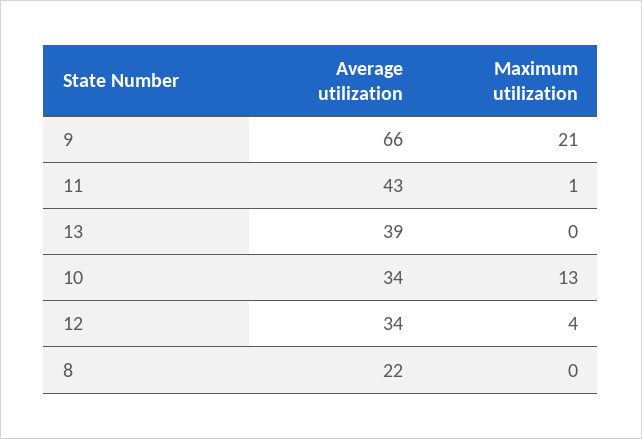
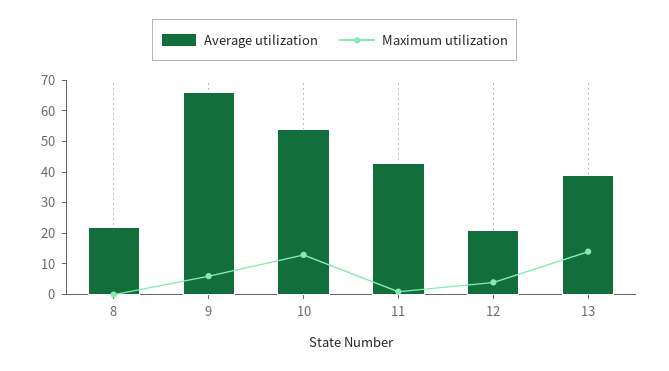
Maximum utilization, 9: 21 -> 5
Maximum utilization, 13: 0 -> 15
Average utilization, 10: 34 -> 55
Average utilization, 12: 34 -> 20

